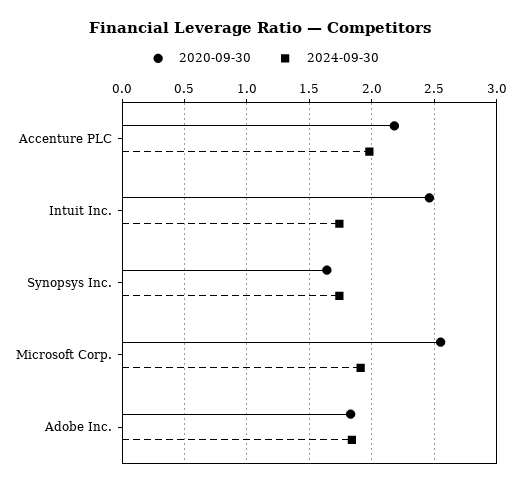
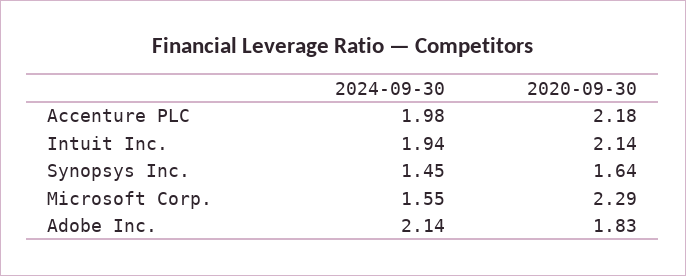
2020-09-30, Intuit Inc.: 2.45 -> 2.14
2024-09-30, Intuit Inc.: 1.75 -> 1.94
2024-09-30, Synopsys Inc.: 1.75 -> 1.45
2020-09-30, Microsoft Corp.: 2.55 -> 2.29
2024-09-30, Microsoft Corp.: 1.9 -> 1.55
2024-09-30, Adobe Inc.: 1.85 -> 2.14

